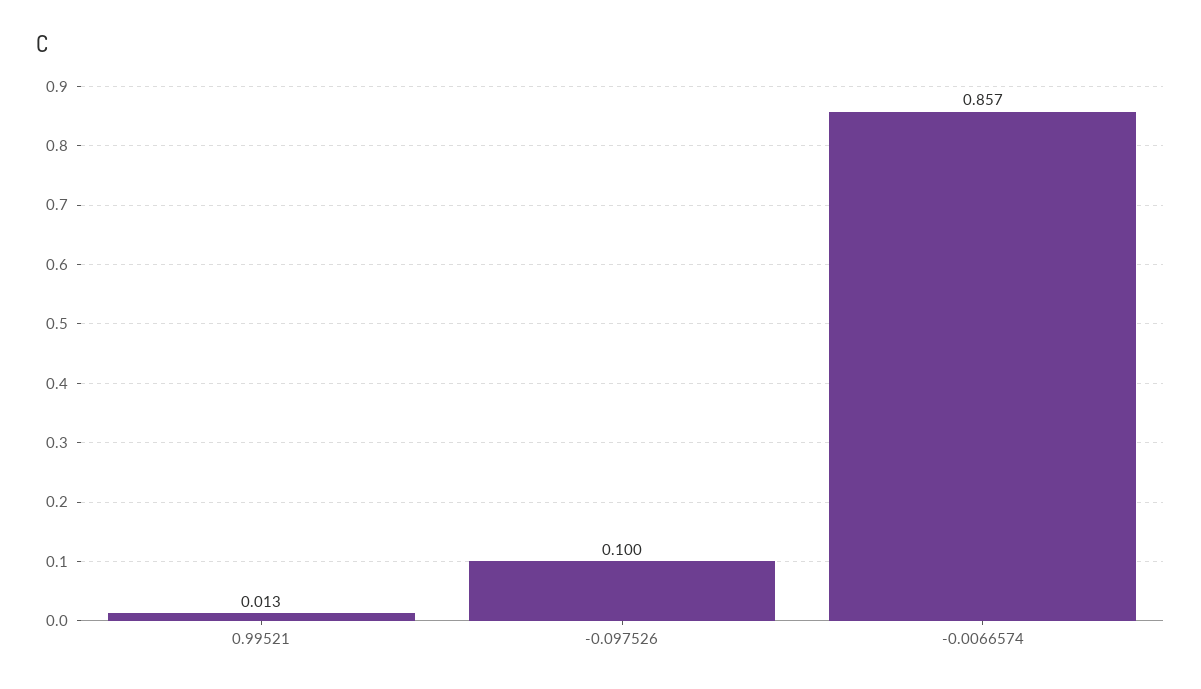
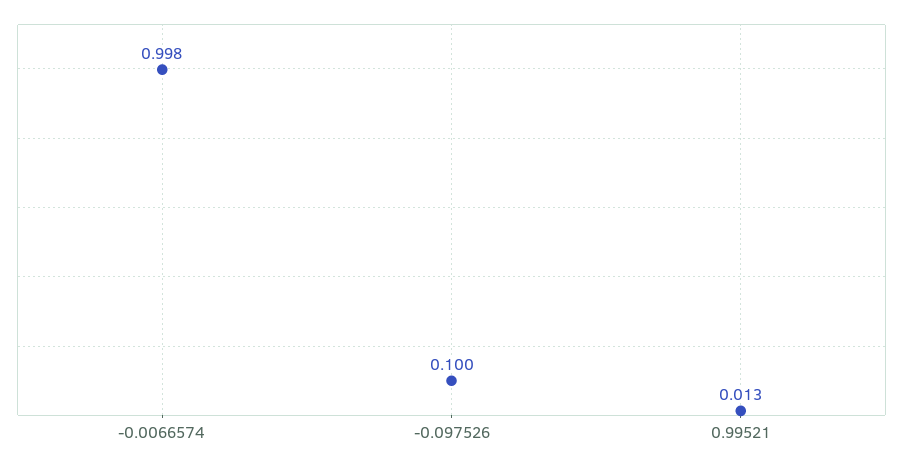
-0.0066574: 0.857 -> 0.998

